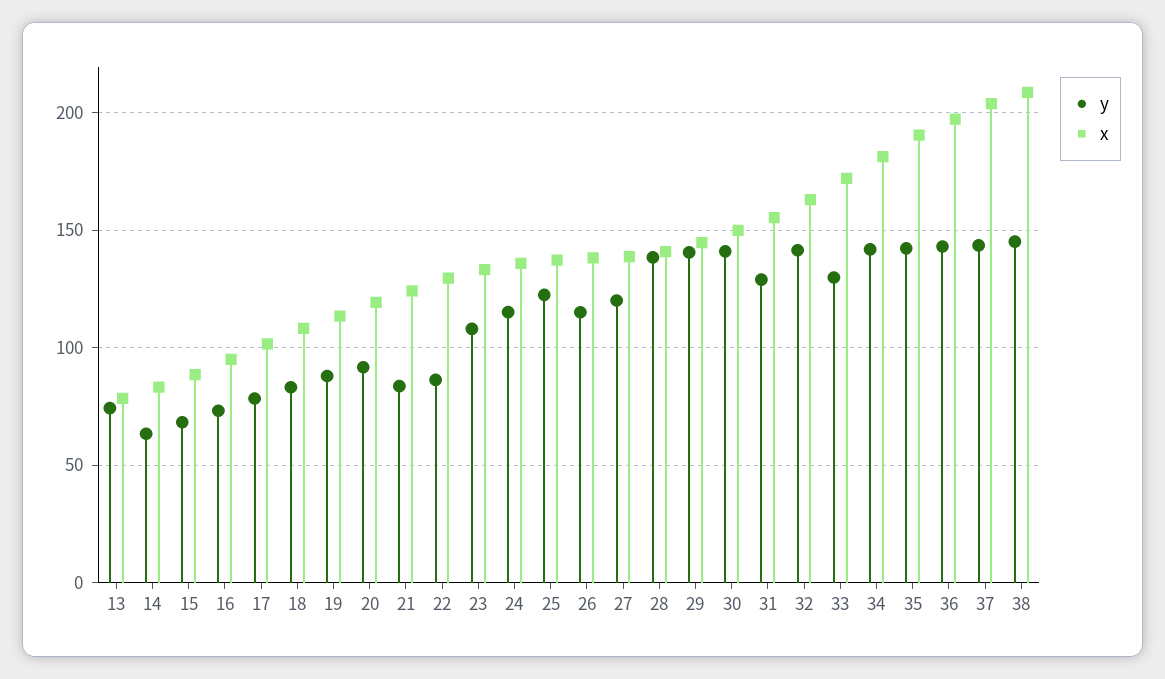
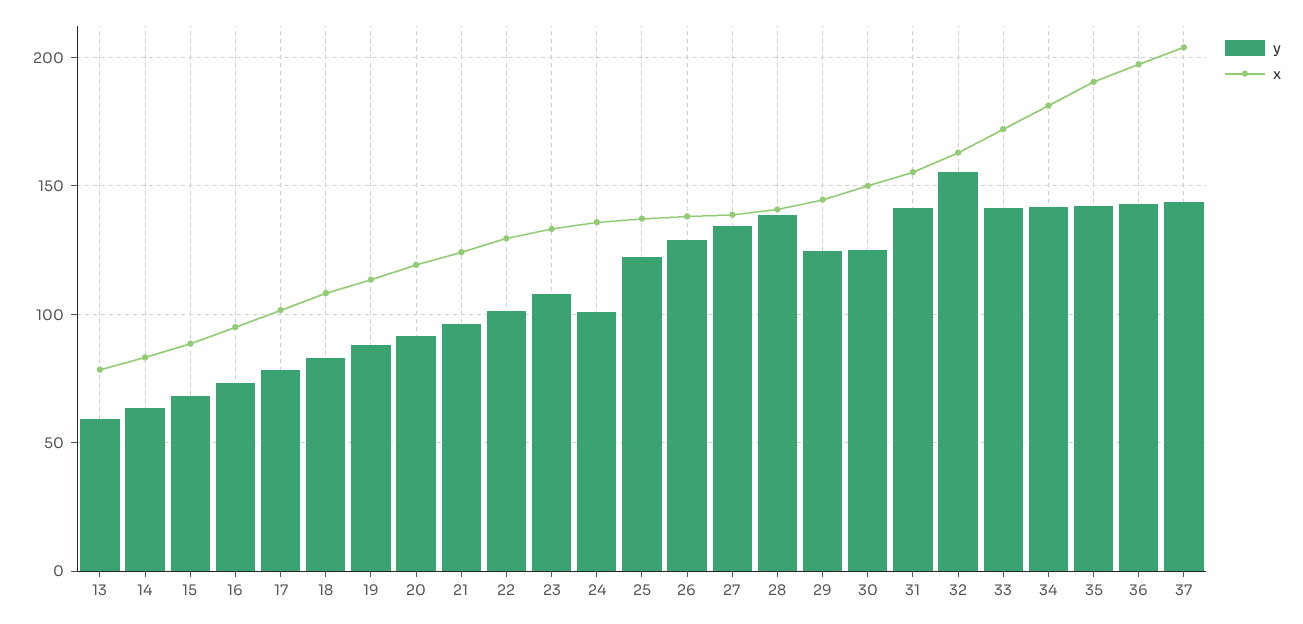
y, 13: 75 -> 60
y, 21: 85 -> 95
y, 22: 85 -> 100
y, 24: 115 -> 100
y, 26: 115 -> 130
y, 27: 120 -> 135
y, 29: 140 -> 125
y, 30: 140 -> 125
y, 31: 130 -> 140
y, 32: 140 -> 155
y, 33: 130 -> 140
y, 38: 145 -> none
x, 38: 210 -> none

